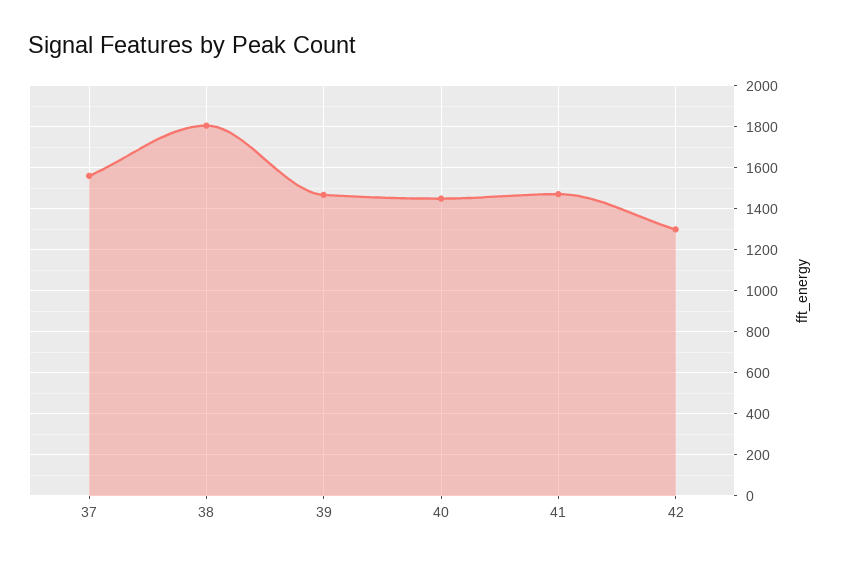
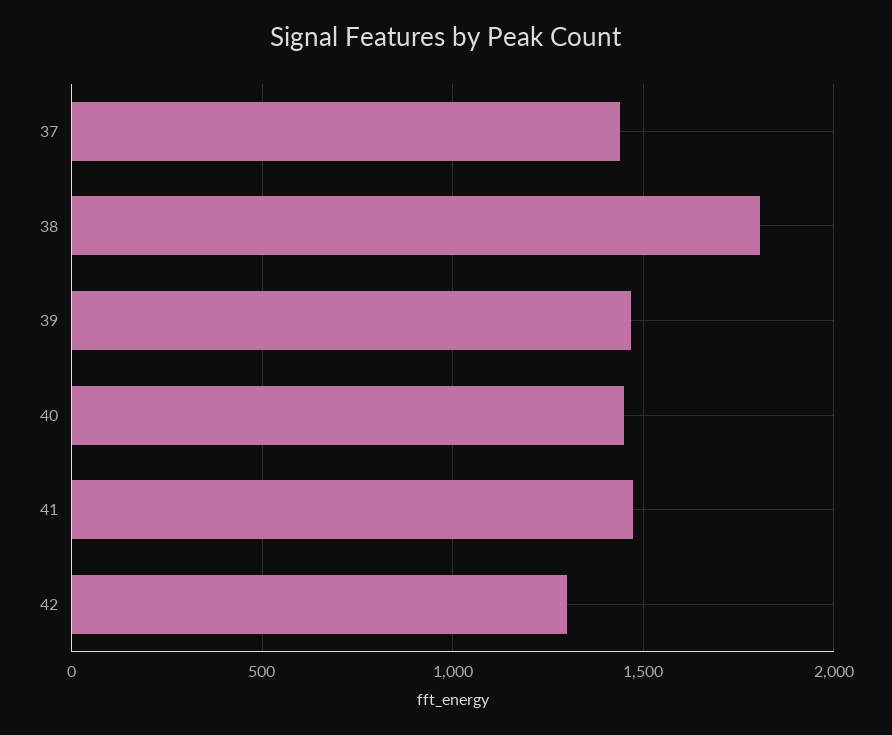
37: 1550 -> 1450

